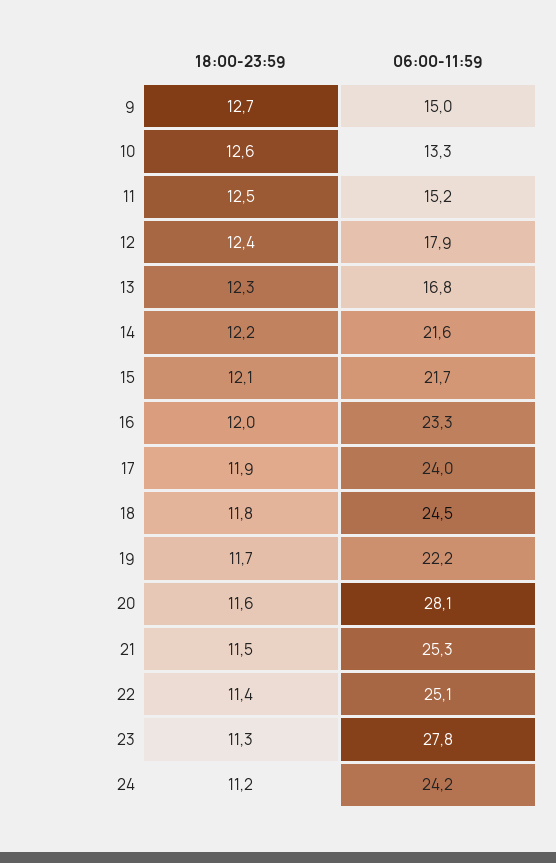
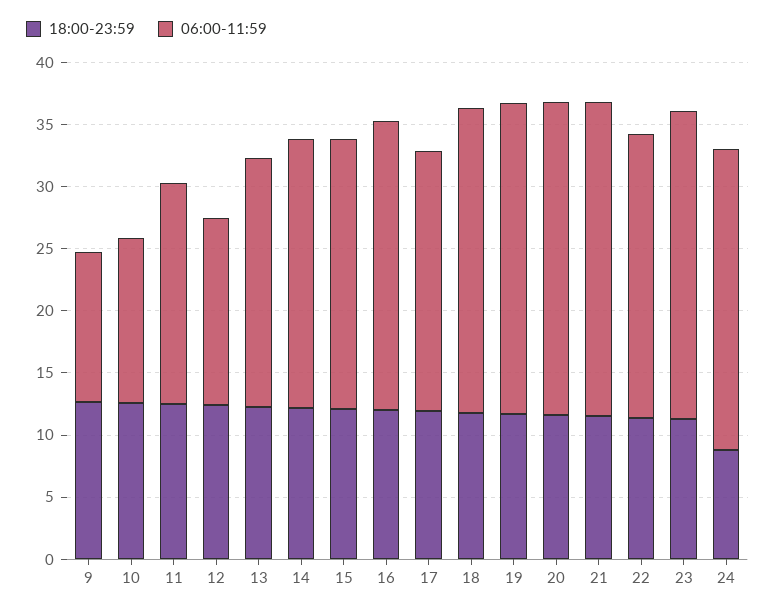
06:00-11:59, 9: 15 -> 12
06:00-11:59, 11: 15.2 -> 18
06:00-11:59, 12: 17.9 -> 15
06:00-11:59, 13: 16.8 -> 20
06:00-11:59, 17: 24 -> 21
06:00-11:59, 19: 22.2 -> 25
06:00-11:59, 20: 28.1 -> 25
06:00-11:59, 22: 25.1 -> 23
06:00-11:59, 23: 27.8 -> 25
18:00-23:59, 24: 11.2 -> 9

